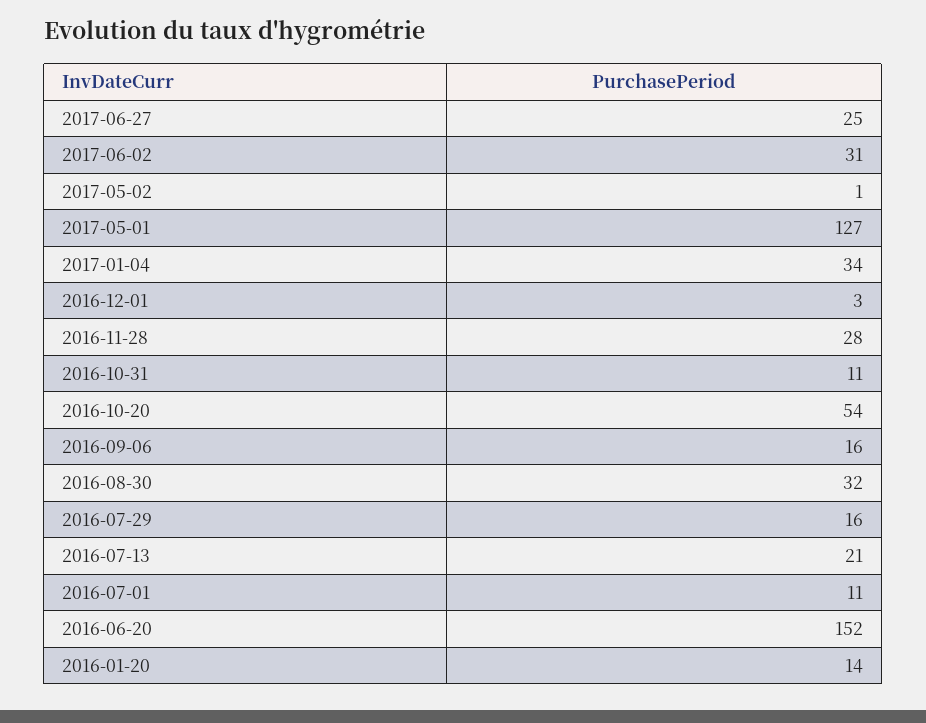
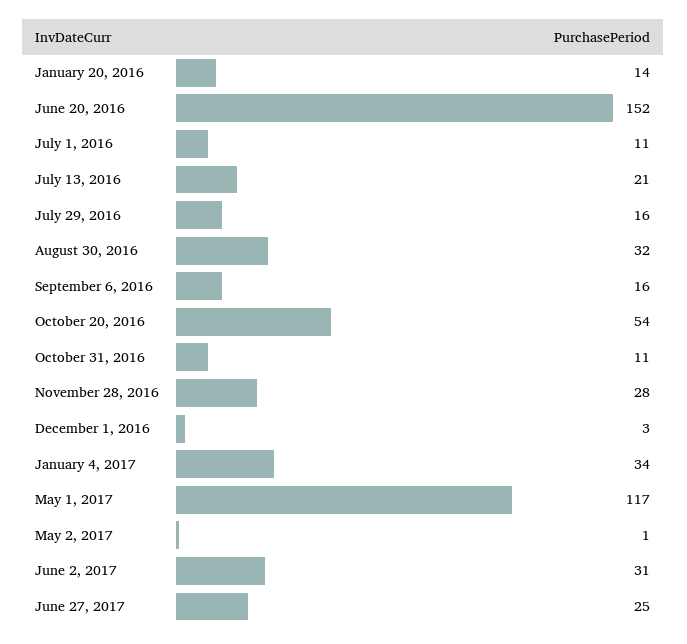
2017-05-01: 127 -> 117

